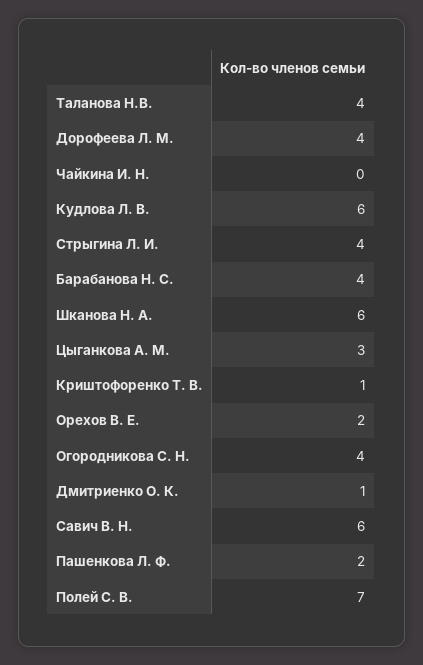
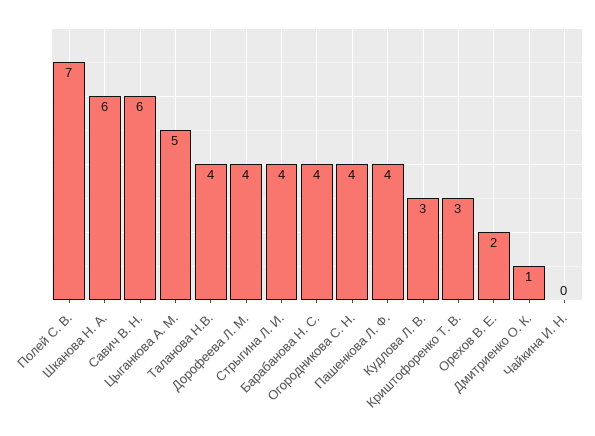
Кудлова Л. В.: 6 -> 3
Цыганкова А. М.: 3 -> 5
Криштофоренко Т. В.: 1 -> 3
Пашенкова Л. Ф.: 2 -> 4

